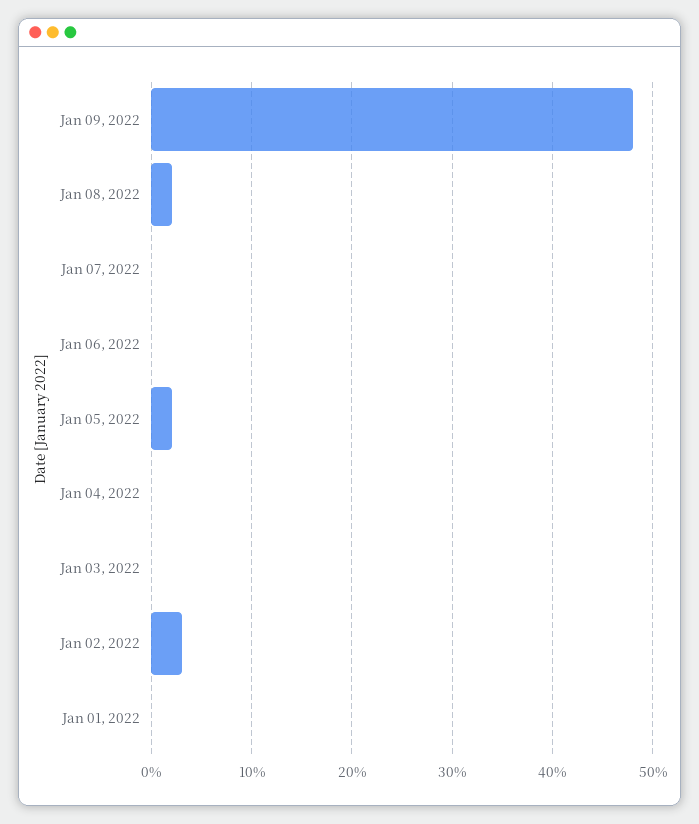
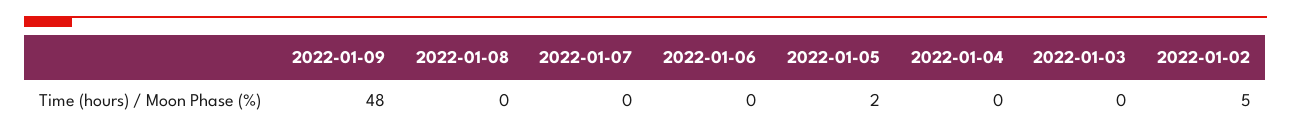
Jan 08, 2022: 2 -> 0
Jan 02, 2022: 3 -> 5
Jan 01, 2022: 0 -> none

